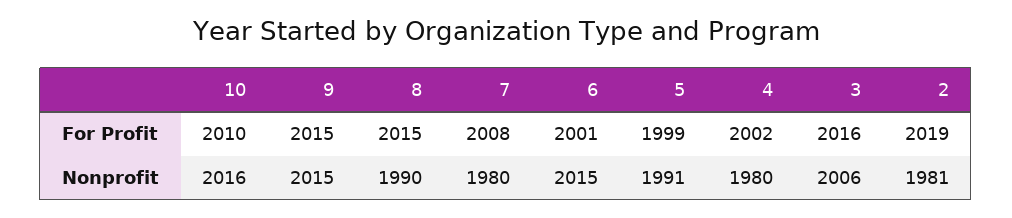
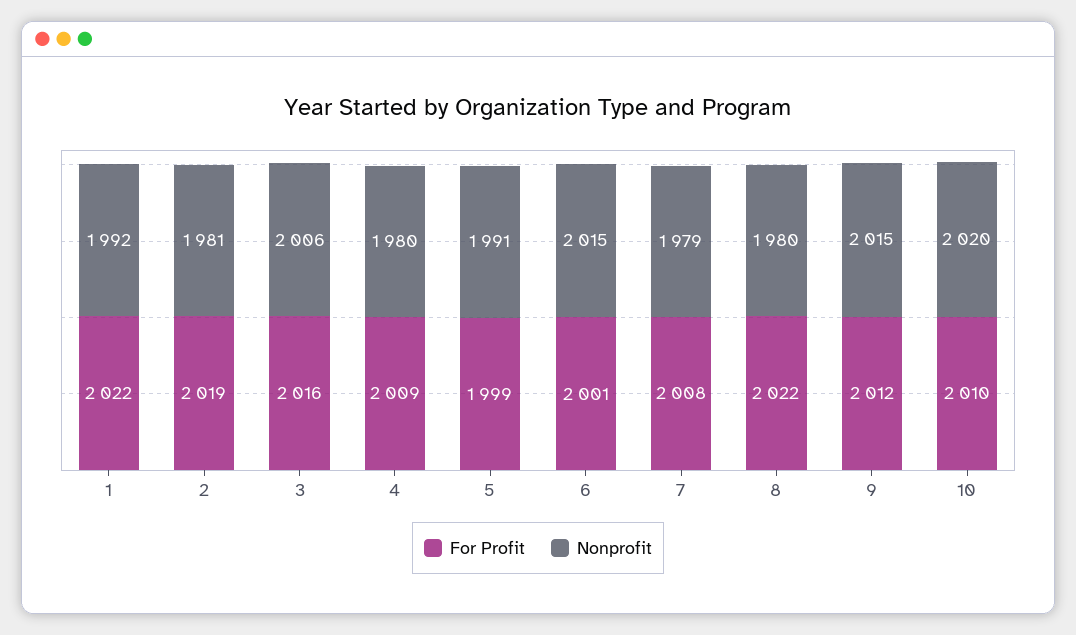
For Profit, 9: 2015 -> 2012
For Profit, 8: 2015 -> 2022
For Profit, 4: 2002 -> 2009
Nonprofit, 10: 2016 -> 2020
Nonprofit, 8: 1990 -> 1980
Nonprofit, 7: 1980 -> 1979
For Profit, 1: none -> 2022
Nonprofit, 1: none -> 1992

